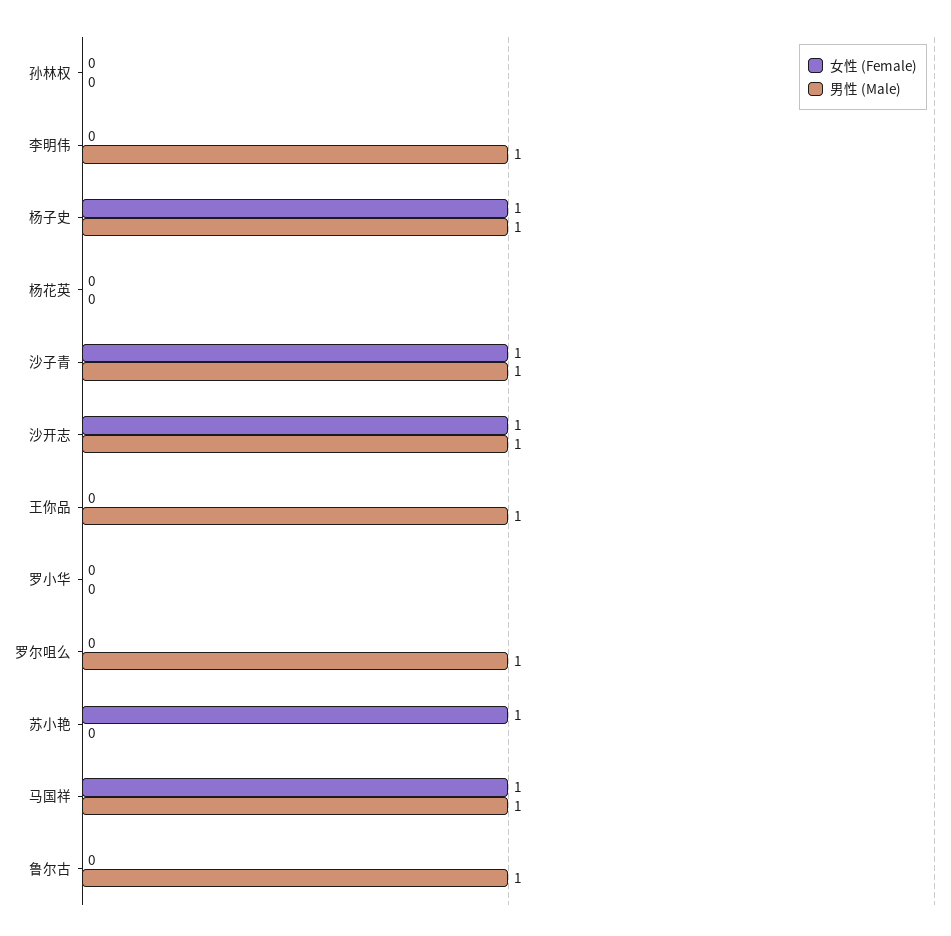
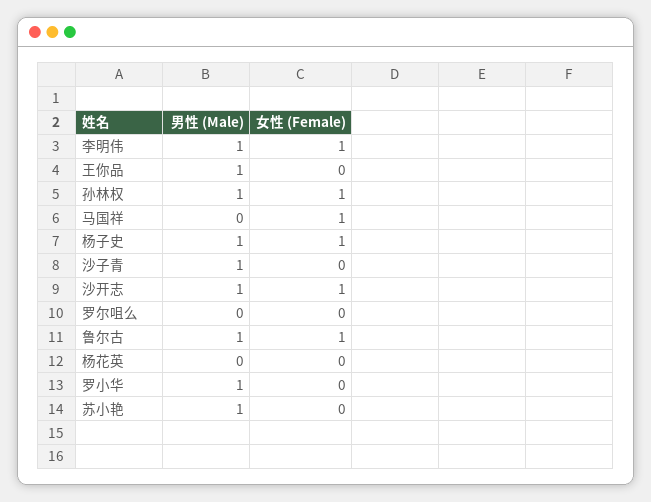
女性 (Female), 孙林权: 0 -> 1
男性 (Male), 孙林权: 0 -> 1
女性 (Female), 李明伟: 0 -> 1
女性 (Female), 沙子青: 1 -> 0
男性 (Male), 罗小华: 0 -> 1
男性 (Male), 罗尔咀么: 1 -> 0
女性 (Female), 苏小艳: 1 -> 0
男性 (Male), 苏小艳: 0 -> 1
男性 (Male), 马国祥: 1 -> 0
女性 (Female), 鲁尔古: 0 -> 1

